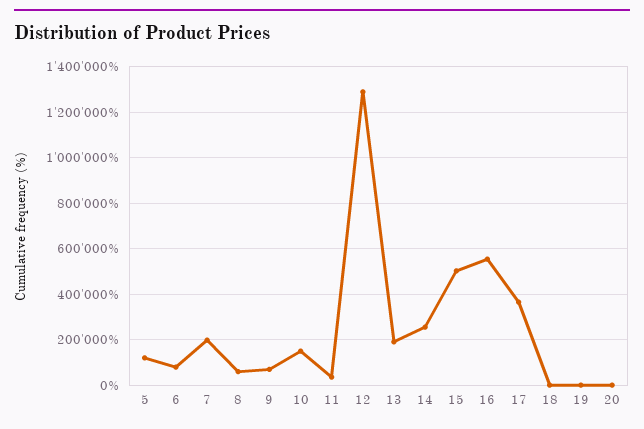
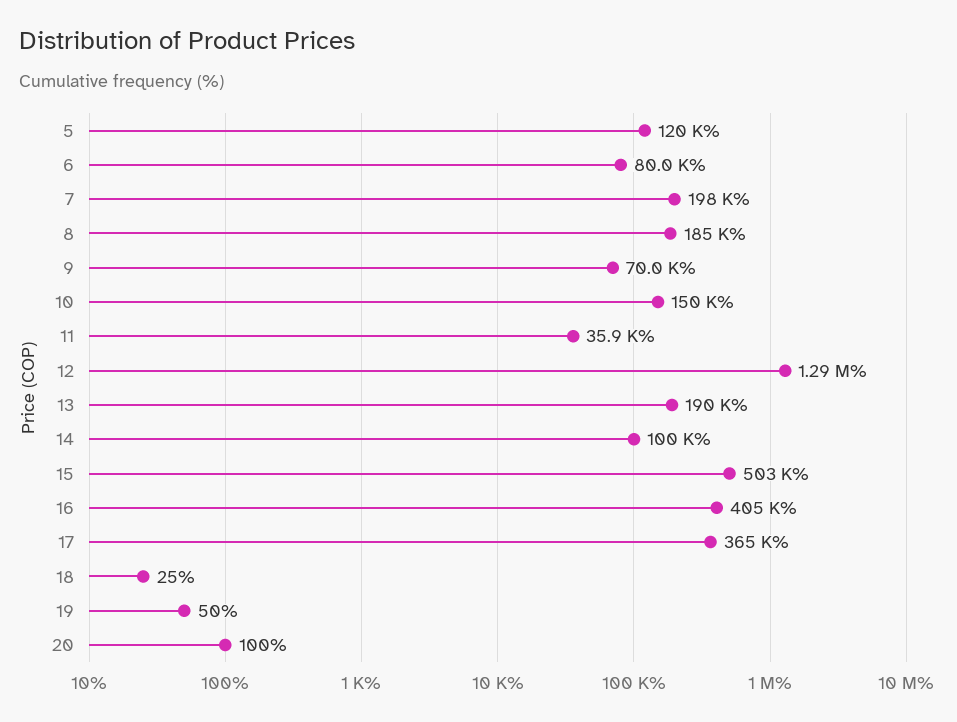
8: 50000 -> 185000
14: 250000 -> 100000
16: 550000 -> 405000

